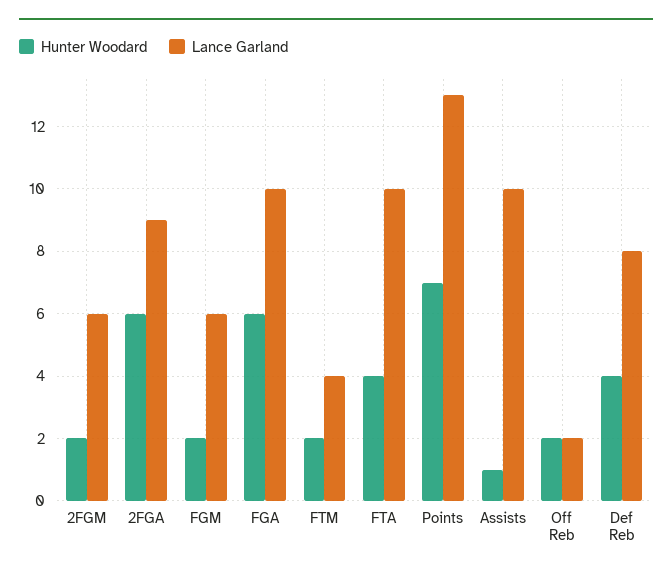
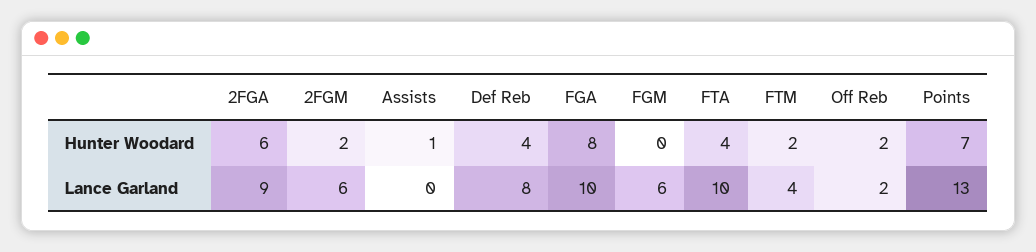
Hunter Woodard, FGM: 2 -> 0
Hunter Woodard, FGA: 6 -> 8
Lance Garland, Assists: 10 -> 0

